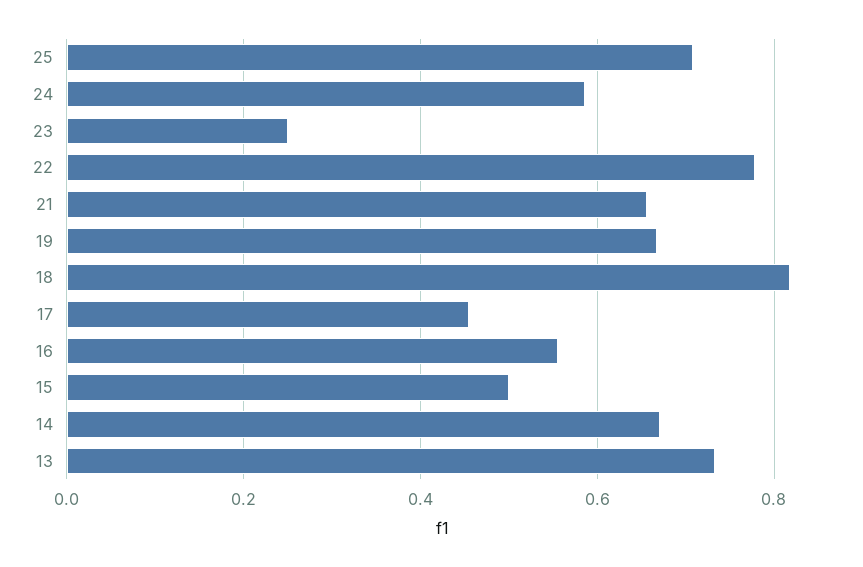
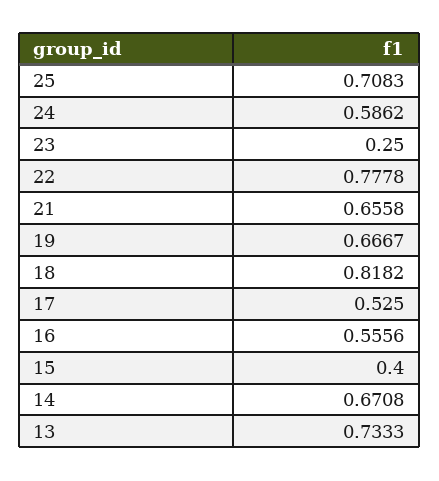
17: 0.46 -> 0.525
15: 0.5 -> 0.4

